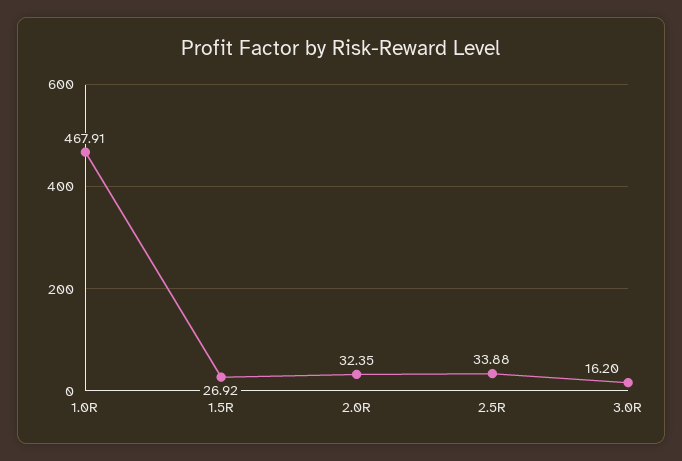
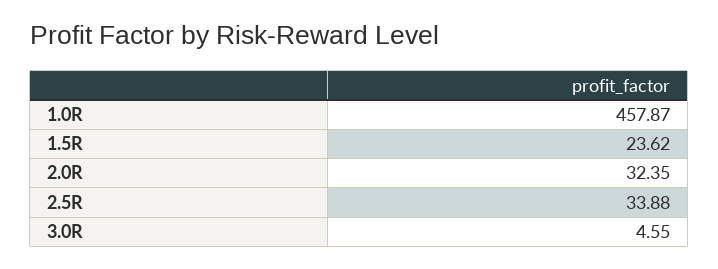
1.0R: 467.91 -> 457.87
1.5R: 26.92 -> 23.62
3.0R: 16.2 -> 4.55

